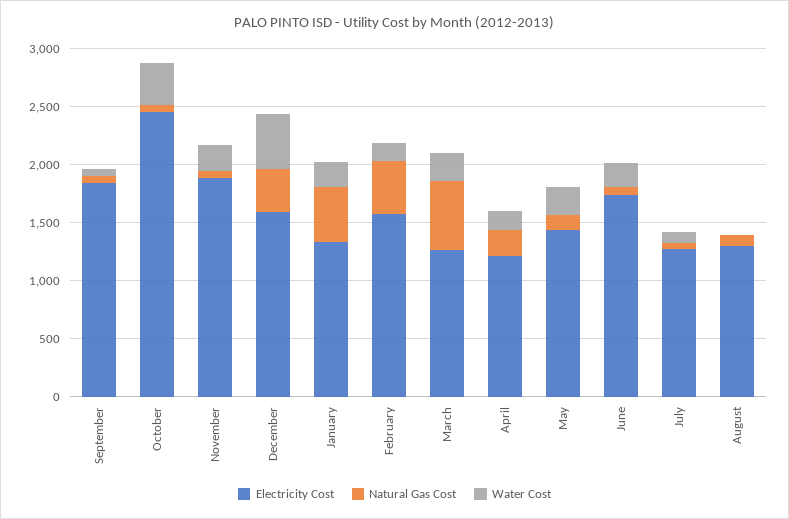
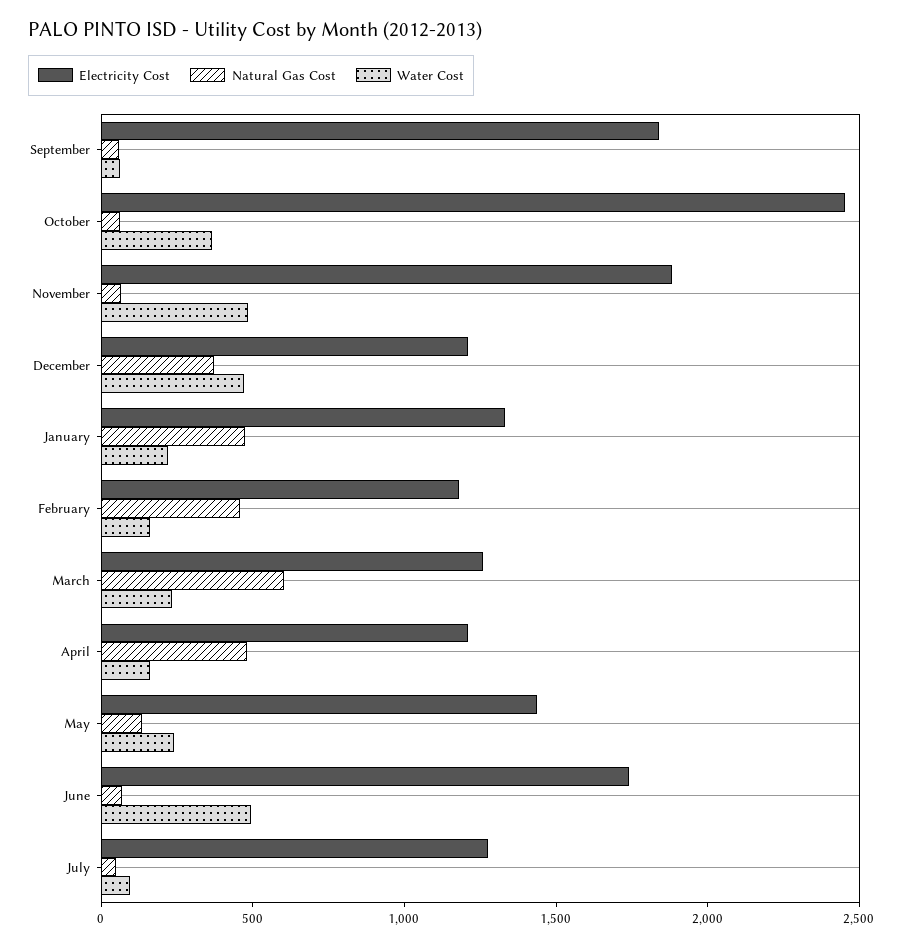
Water Cost, November: 200 -> 500
Electricity Cost, December: 1600 -> 1200
Electricity Cost, February: 1600 -> 1200
Natural Gas Cost, April: 200 -> 500
Water Cost, June: 200 -> 500
Electricity Cost, August: 1300 -> none
Natural Gas Cost, August: 100 -> none
Water Cost, August: 0 -> none

